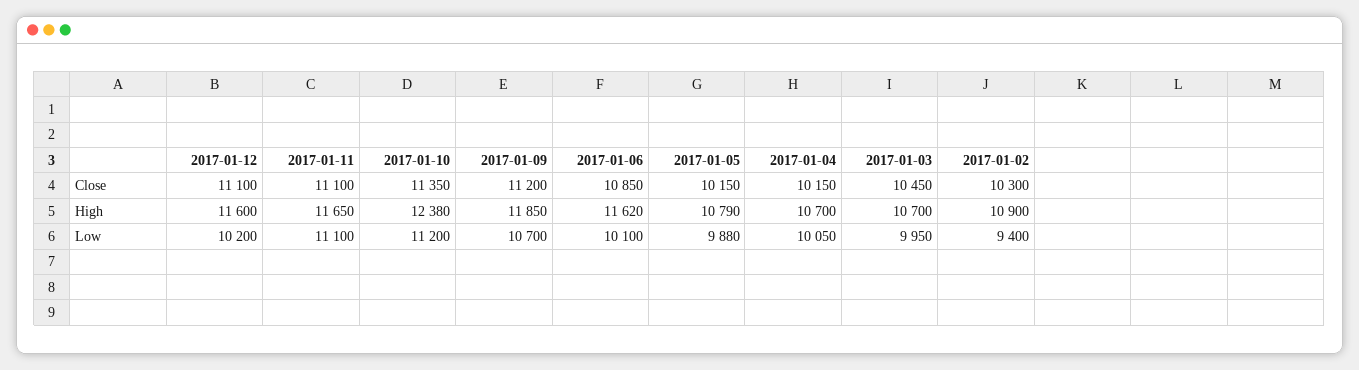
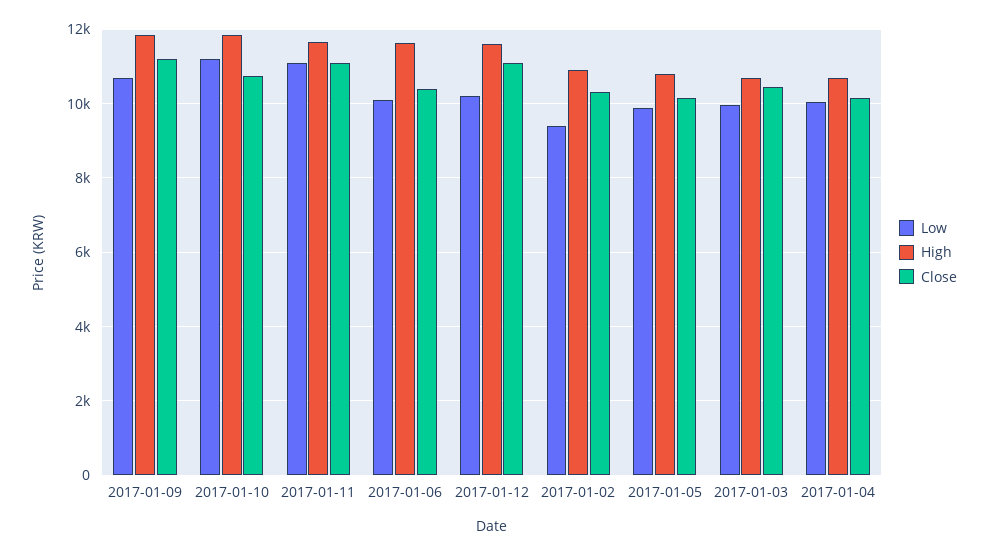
Close, 2017-01-10: 11350 -> 10800
Close, 2017-01-06: 10850 -> 10400
High, 2017-01-10: 12380 -> 11800

